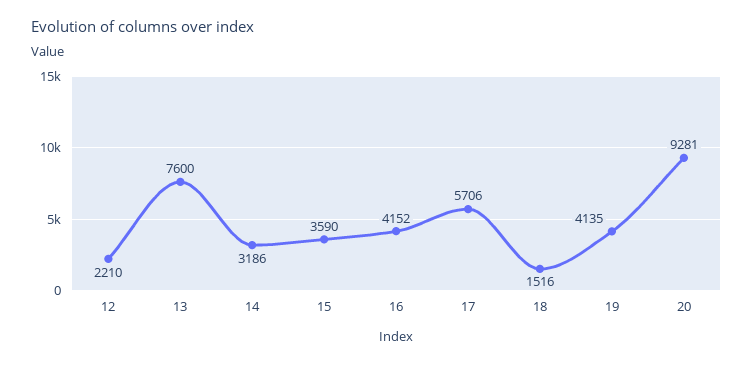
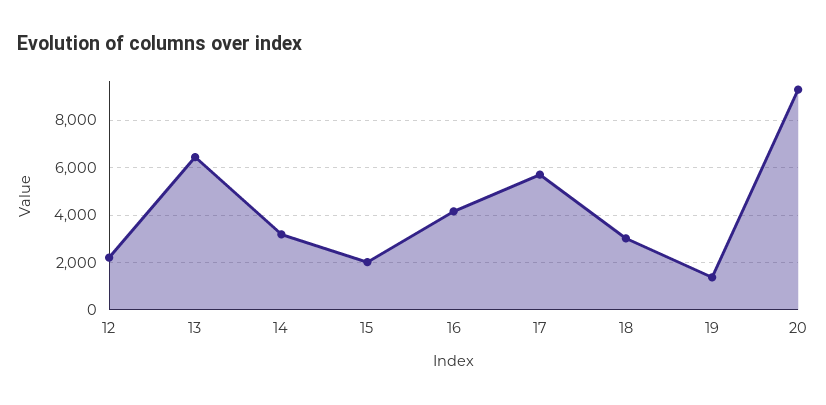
13: 7600 -> 6500
15: 3590 -> 2000
18: 1516 -> 3000
19: 4135 -> 1500

